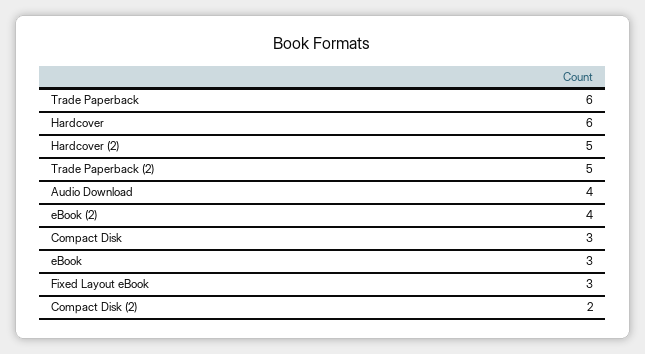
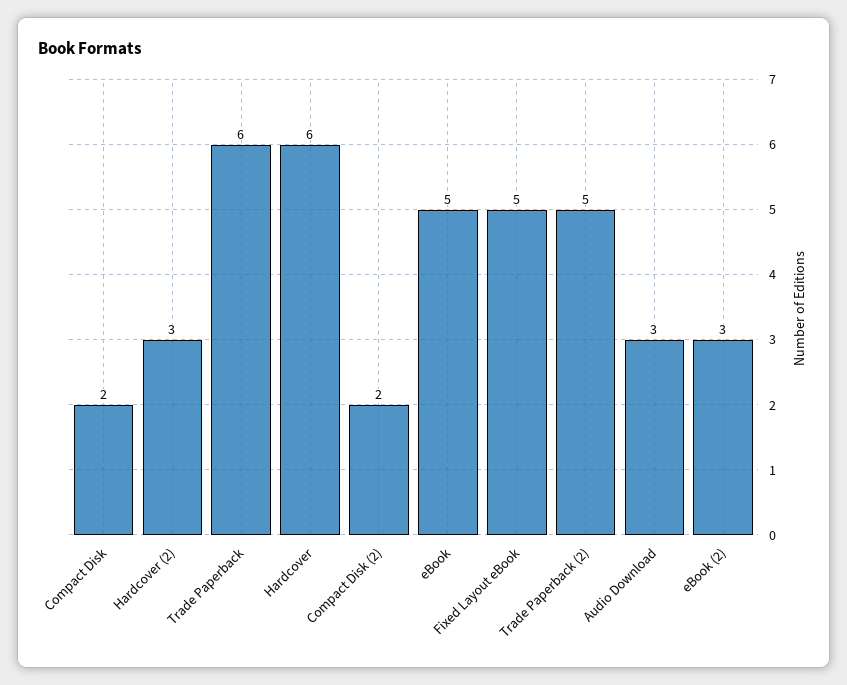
Hardcover (2): 5 -> 3
Audio Download: 4 -> 3
eBook (2): 4 -> 3
Compact Disk: 3 -> 2
eBook: 3 -> 5
Fixed Layout eBook: 3 -> 5

